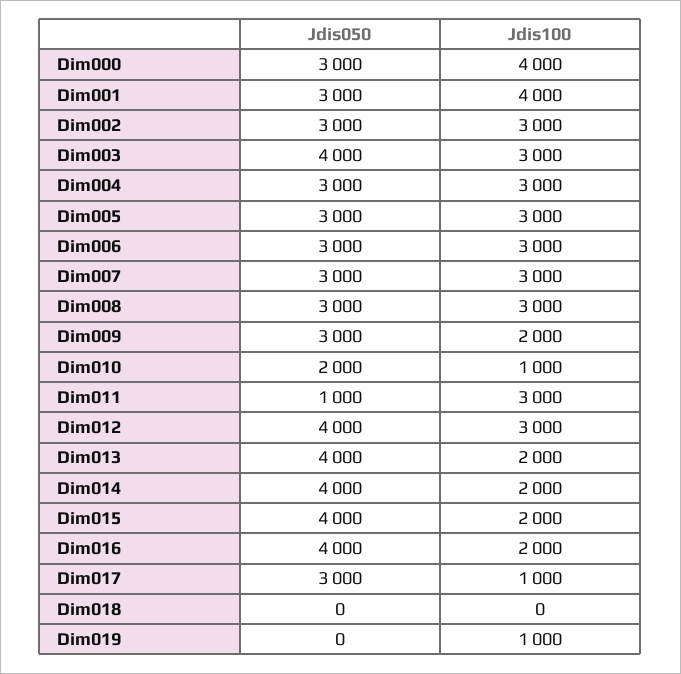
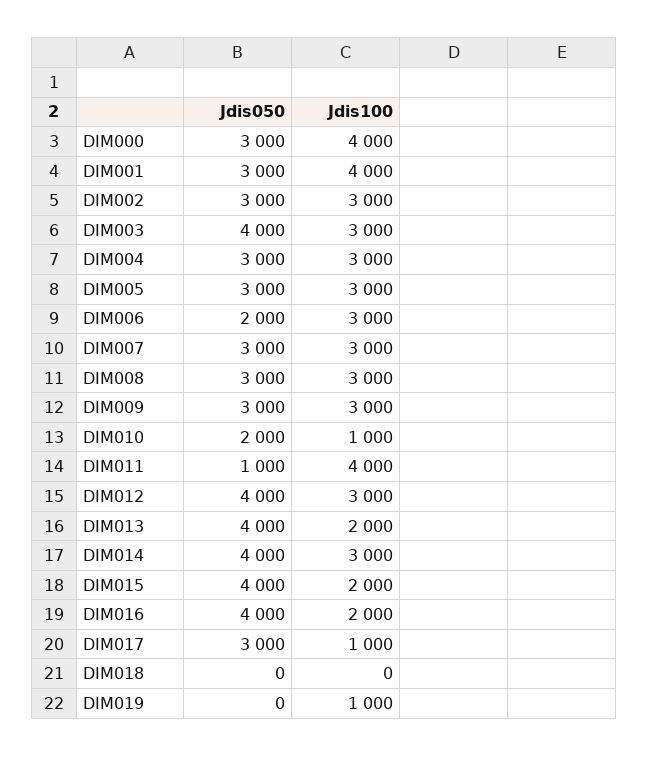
Jdis050, Dim006: 3000 -> 2000
Jdis100, Dim009: 2000 -> 3000
Jdis100, Dim011: 3000 -> 4000
Jdis100, Dim014: 2000 -> 3000

